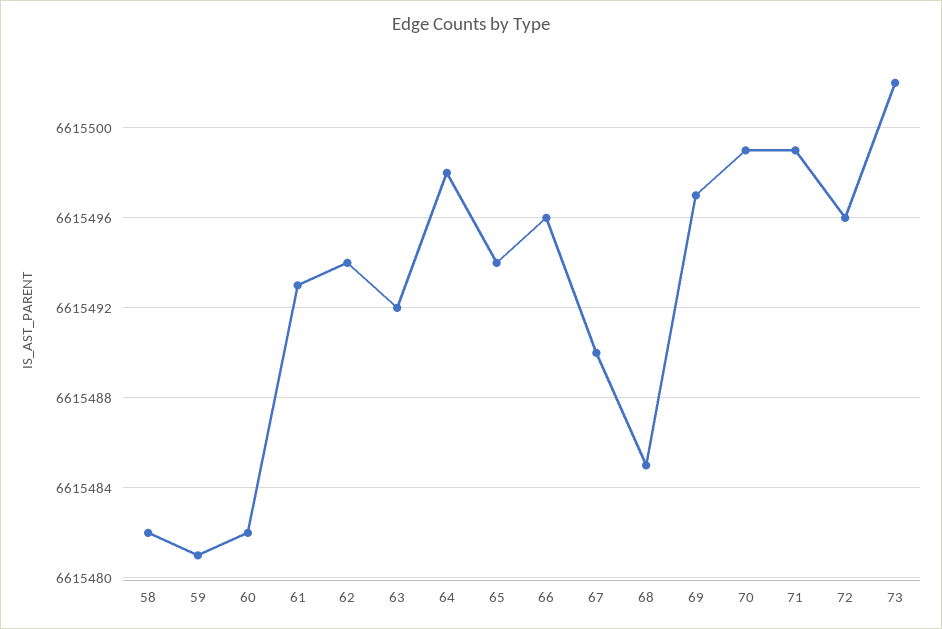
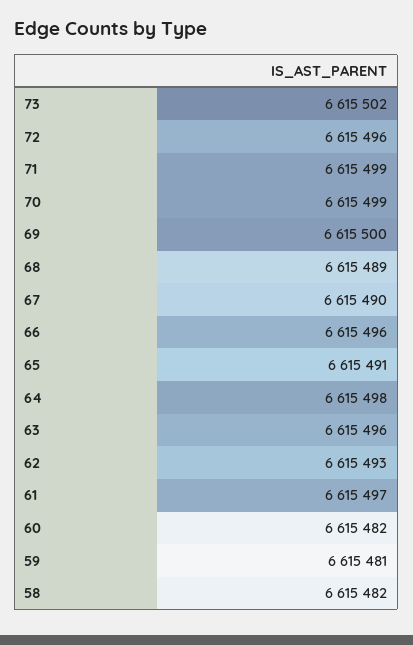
61: 6615493 -> 6615497
62: 6615494 -> 6615493
63: 6615492 -> 6615496
65: 6615494 -> 6615491
68: 6615485 -> 6615489
69: 6615497 -> 6615500

